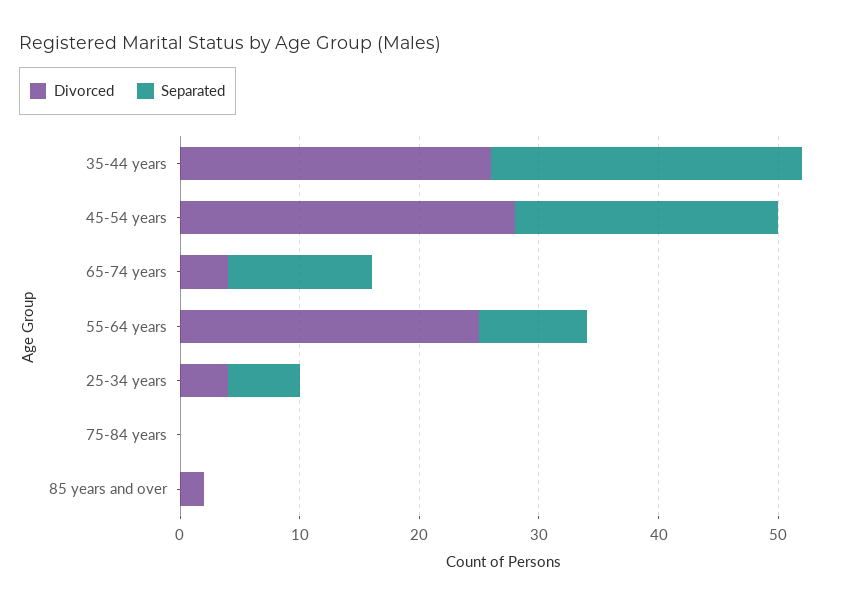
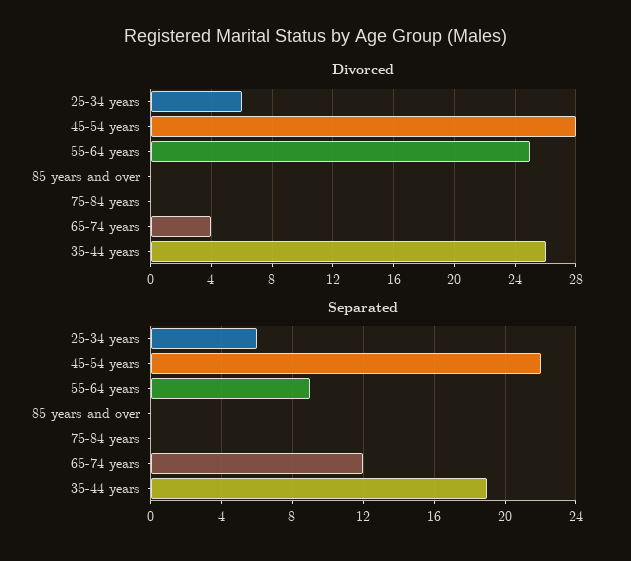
Separated, 35-44 years: 26 -> 19
Divorced, 25-34 years: 4 -> 6
Divorced, 85 years and over: 2 -> 0

